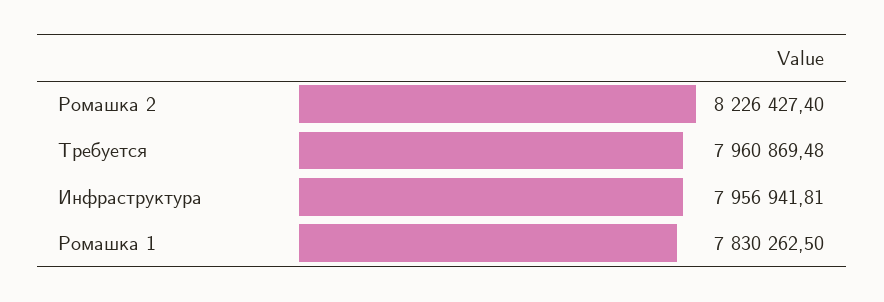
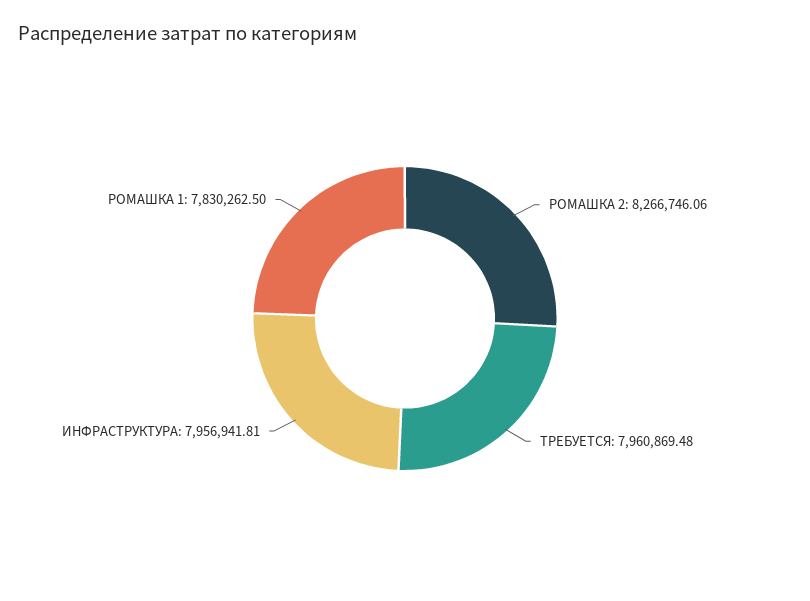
Ромашка 2: 8226427.4 -> 8266746.06

